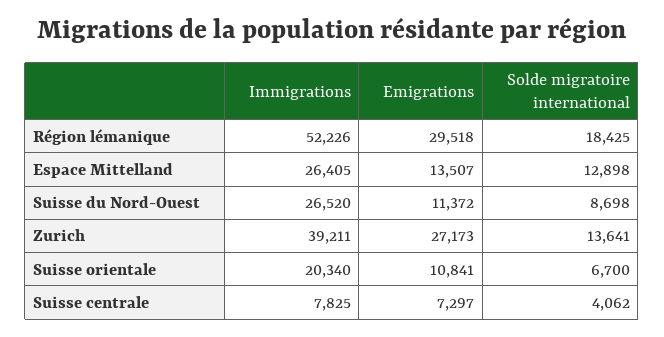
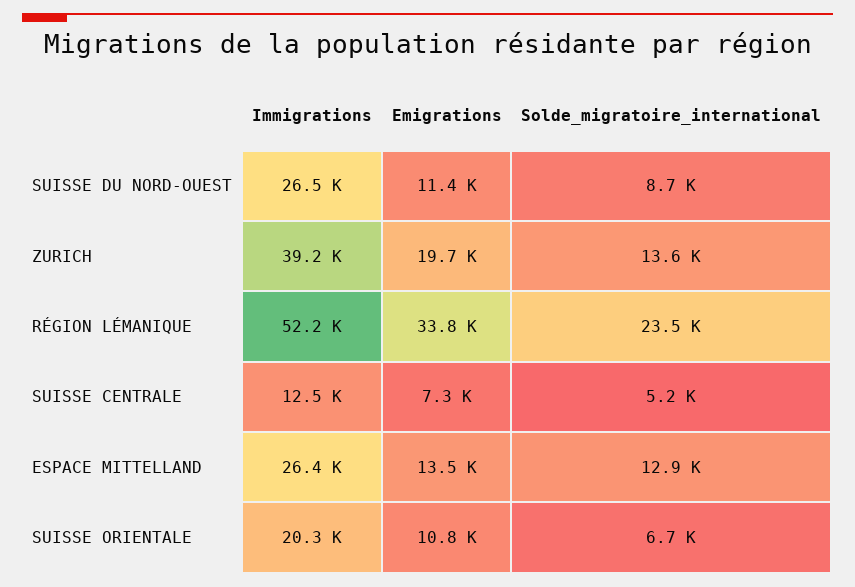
Emigrations, Région lémanique: 29518 -> 33800
Solde migratoire international, Région lémanique: 18425 -> 23500
Emigrations, Zurich: 27173 -> 19700
Immigrations, Suisse centrale: 7825 -> 12500
Solde migratoire international, Suisse centrale: 4062 -> 5200

